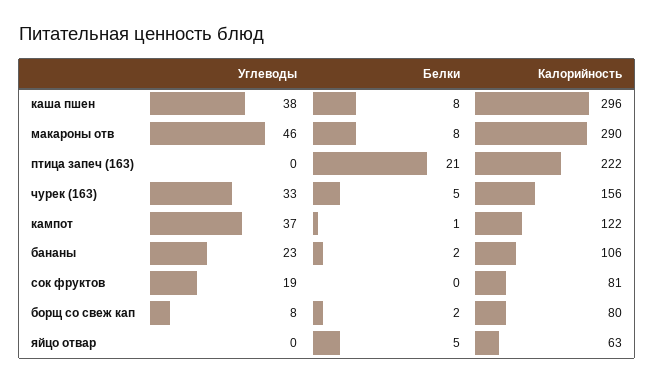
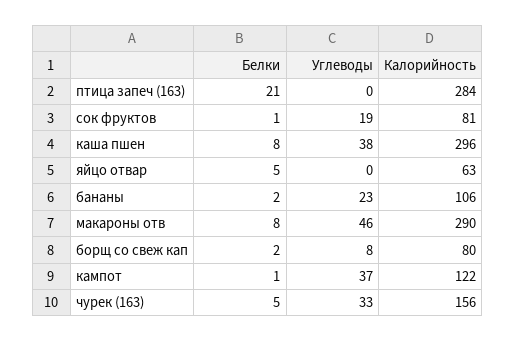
Калорийность, птица запеч (163): 222 -> 284
Белки, сок фруктов: 0 -> 1

